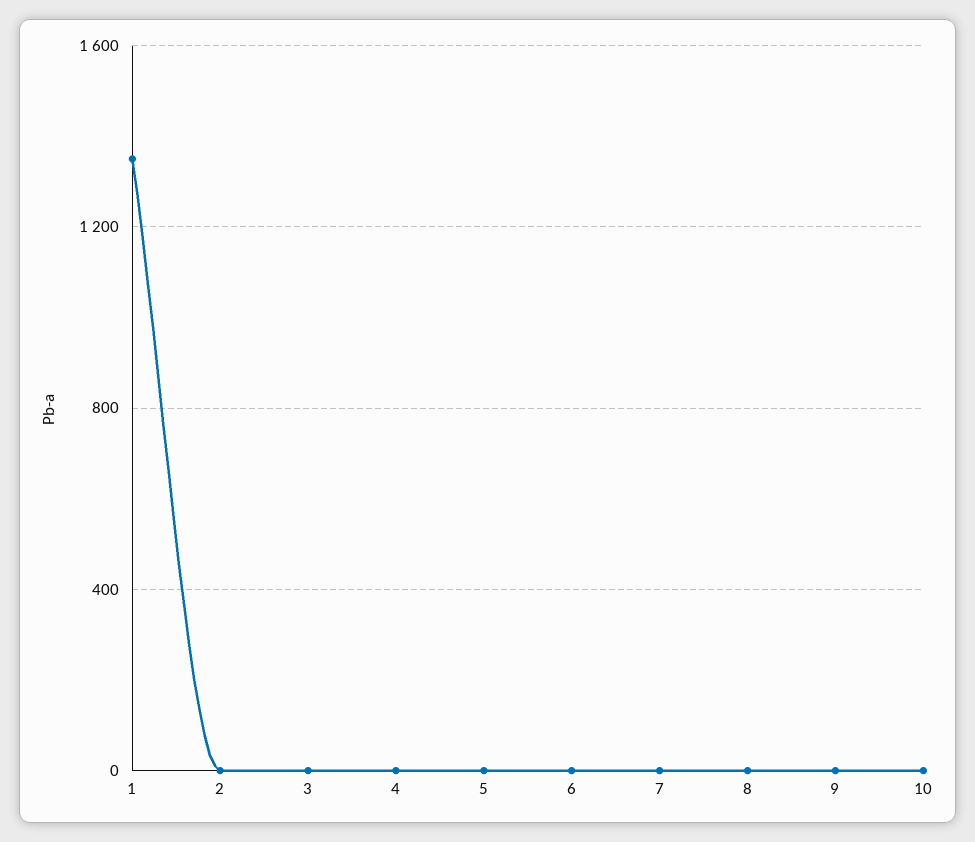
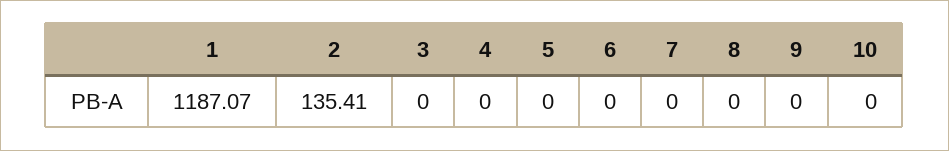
1: 1350 -> 1187.07
2: 0 -> 135.41

